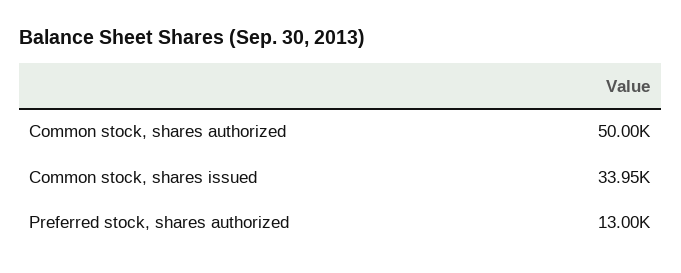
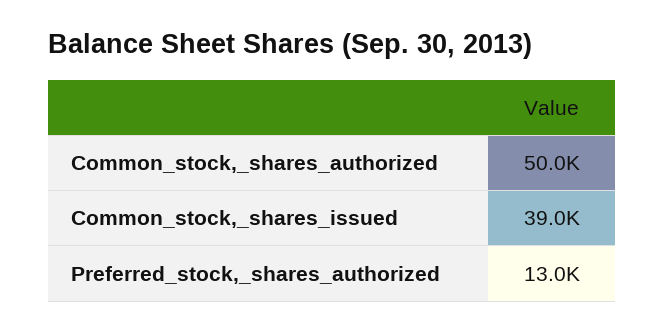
Common stock, shares issued: 33950 -> 39000

